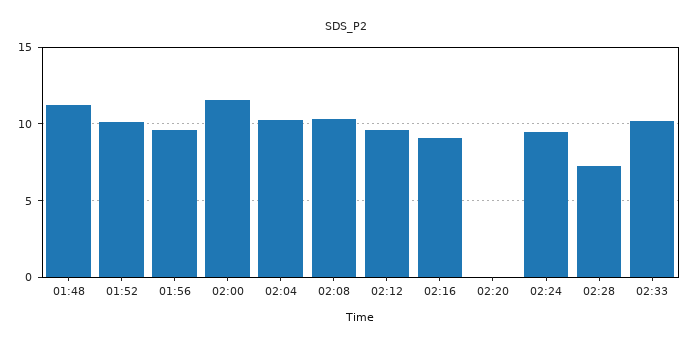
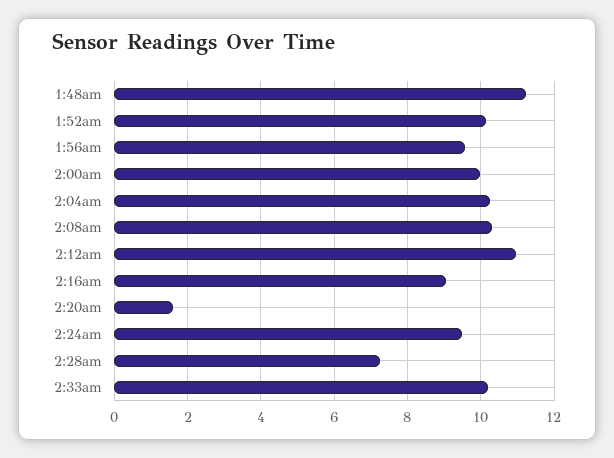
02:00: 11.5 -> 10
02:12: 9.5 -> 11
02:20: 0 -> 1.6

